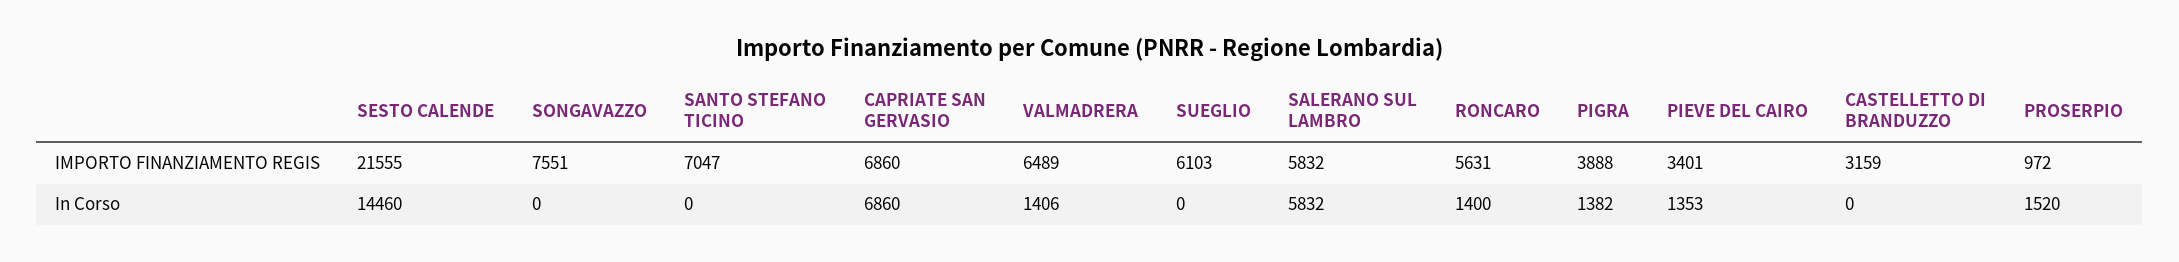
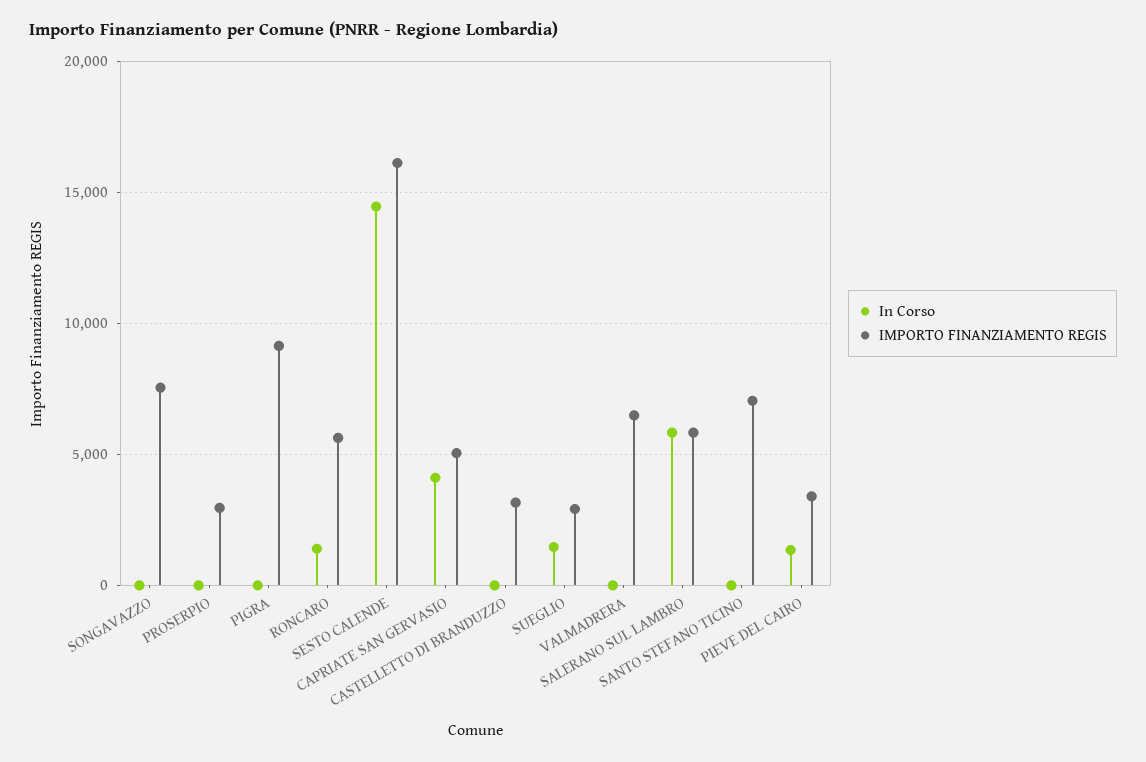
IMPORTO FINANZIAMENTO REGIS, SESTO CALENDE: 21555 -> 16000
IMPORTO FINANZIAMENTO REGIS, CAPRIATE SAN GERVASIO: 6860 -> 5000
IMPORTO FINANZIAMENTO REGIS, SUEGLIO: 6103 -> 3000
IMPORTO FINANZIAMENTO REGIS, PIGRA: 3888 -> 9000
IMPORTO FINANZIAMENTO REGIS, PROSERPIO: 972 -> 3000
In Corso, CAPRIATE SAN GERVASIO: 6860 -> 4000
In Corso, VALMADRERA: 1406 -> 0
In Corso, SUEGLIO: 0 -> 1500
In Corso, PIGRA: 1382 -> 0
In Corso, PROSERPIO: 1520 -> 0

